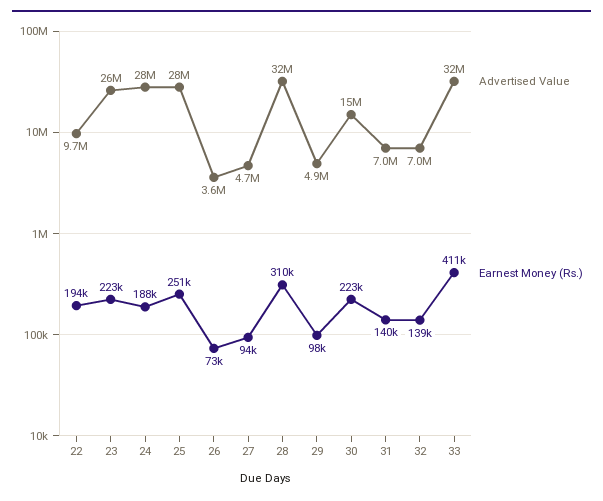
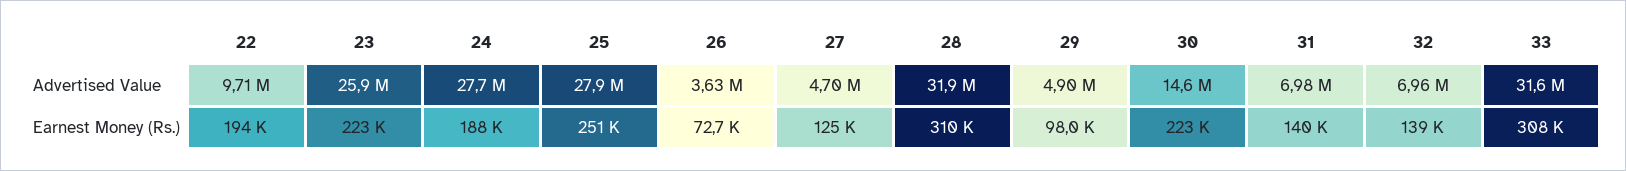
Earnest Money (Rs.), 27: 94000 -> 125000
Earnest Money (Rs.), 33: 411000 -> 308000

